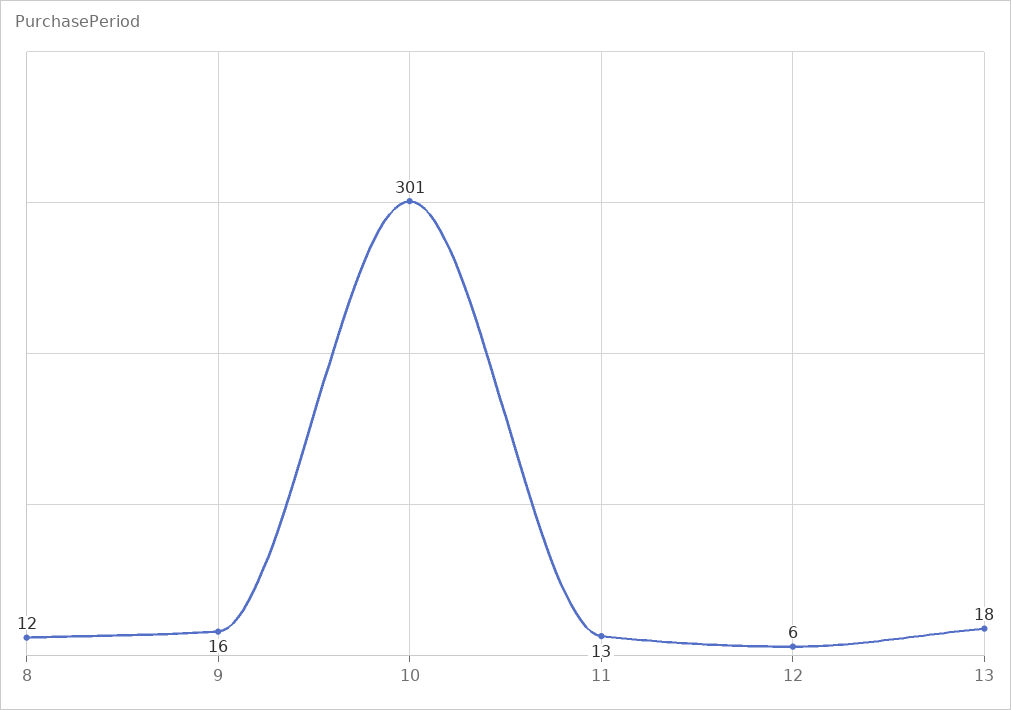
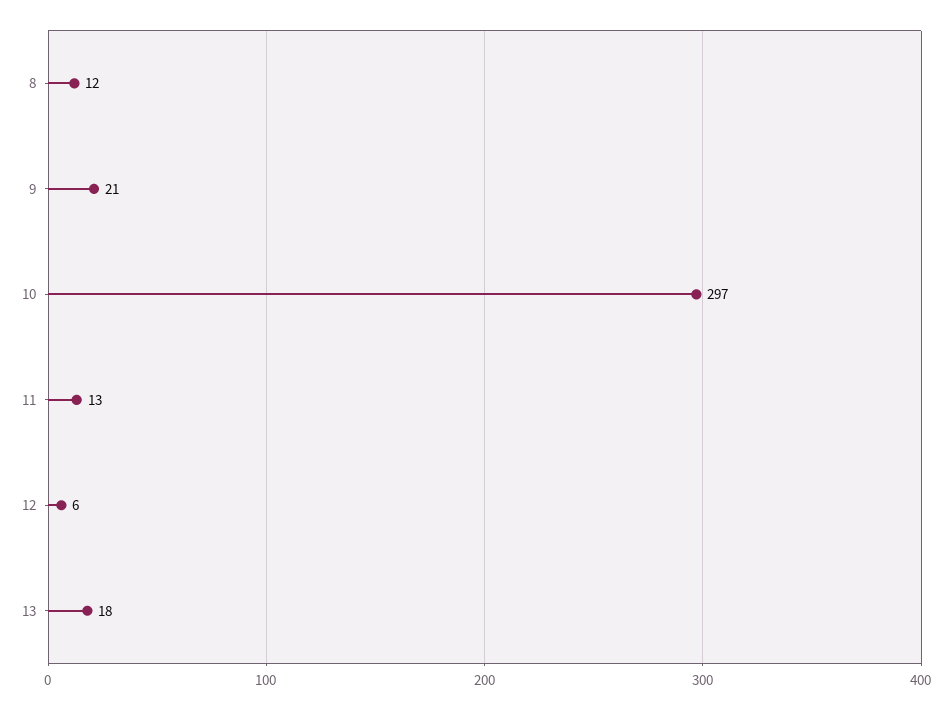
9: 16 -> 21
10: 301 -> 297

